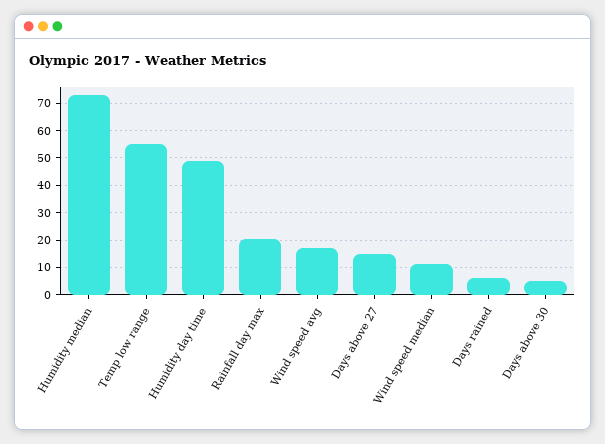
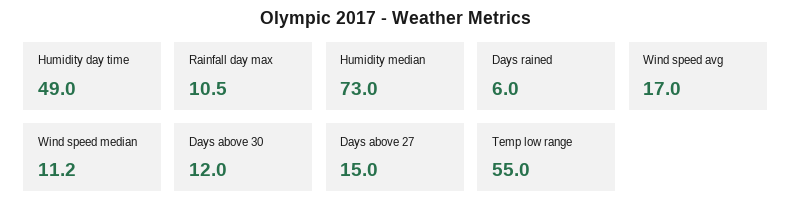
Rainfall day max: 20 -> 10.5
Days above 30: 5 -> 12

